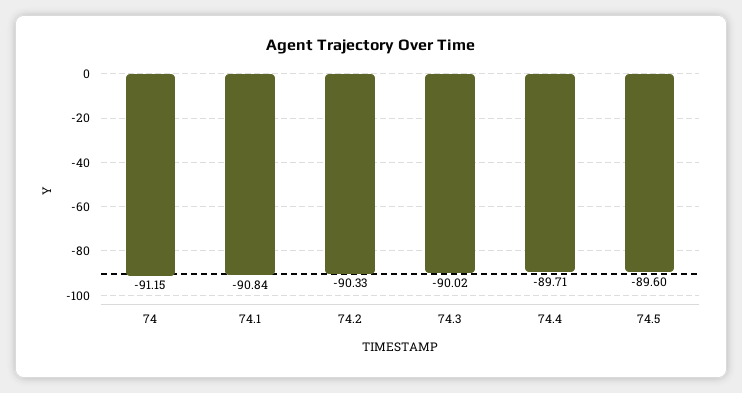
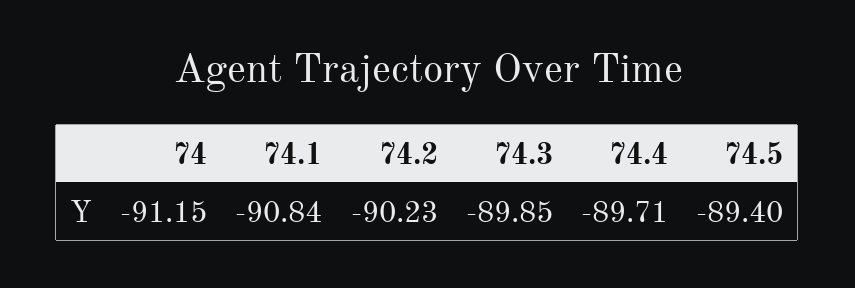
74.2: -90.33 -> -90.23
74.3: -90.02 -> -89.85
74.5: -89.6 -> -89.4

